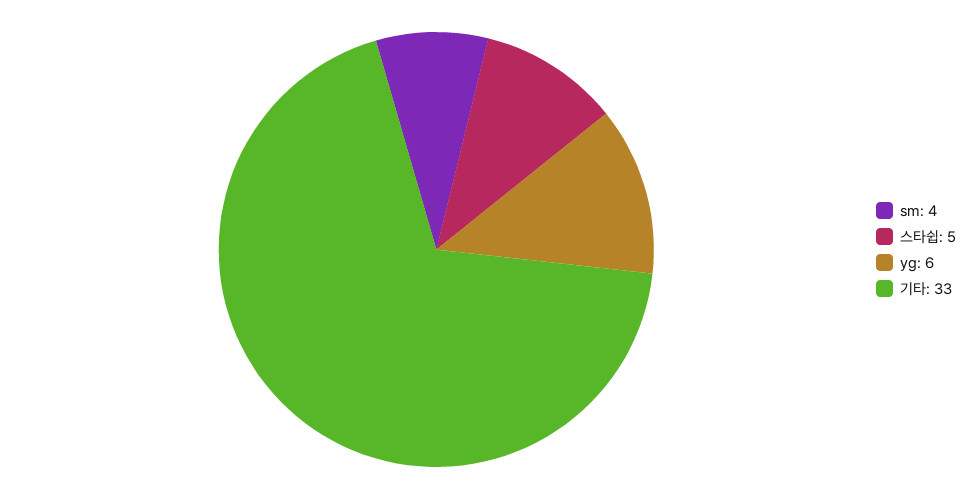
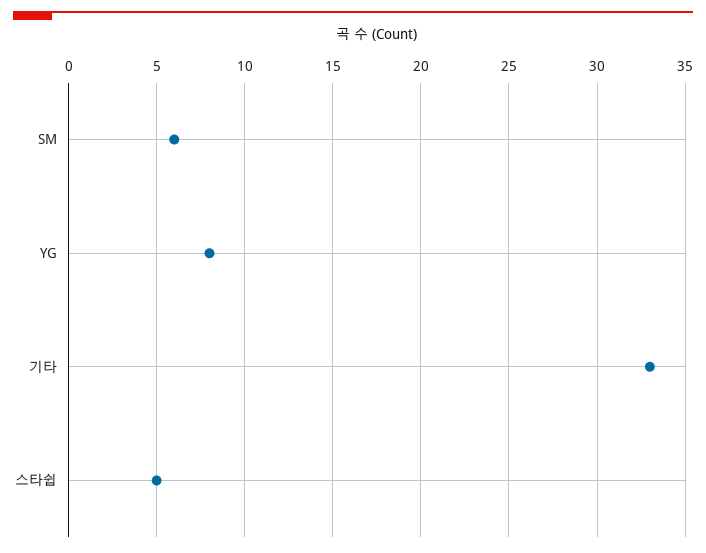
sm: 4 -> 6
yg: 6 -> 8

